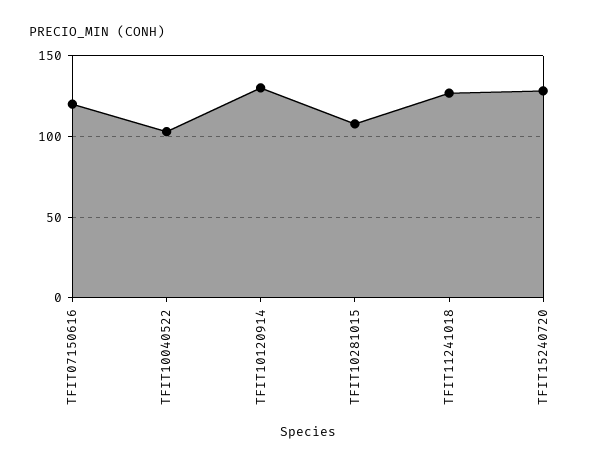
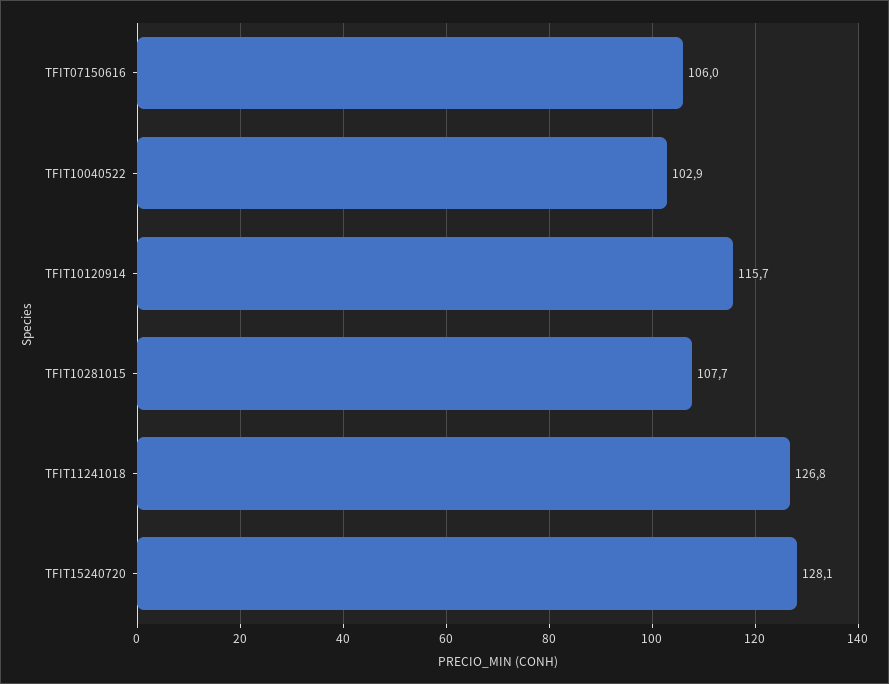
TFIT07150616: 120 -> 106
TFIT10120914: 130 -> 115.7

